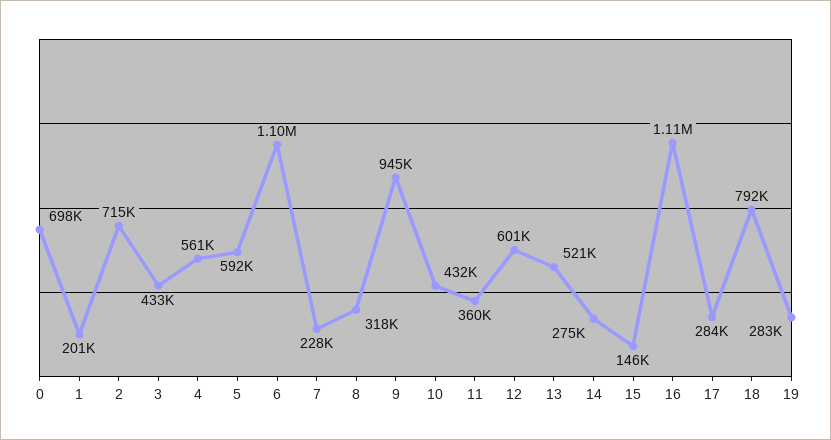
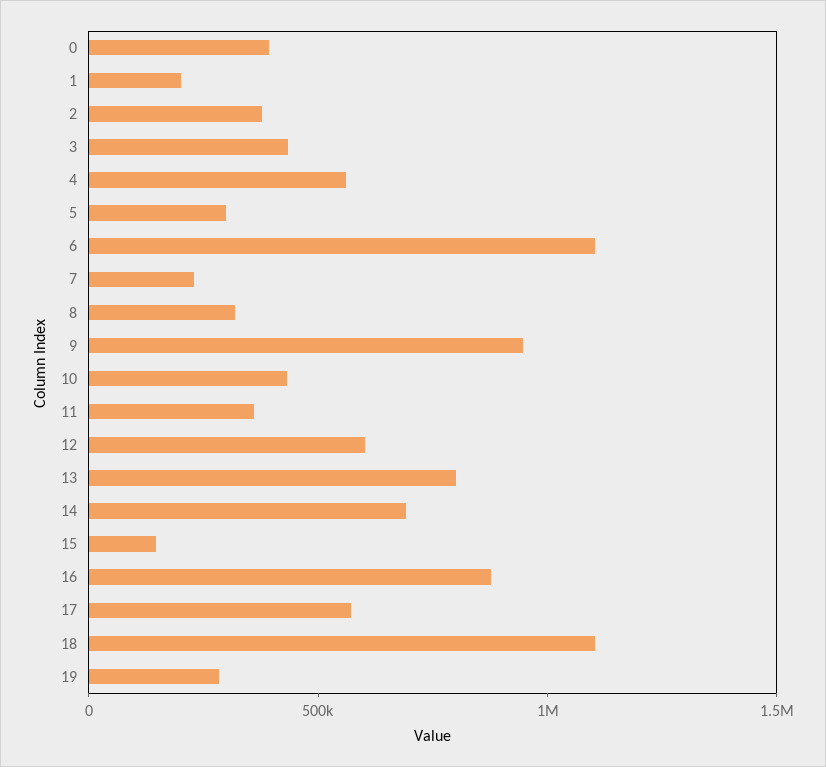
0: 698000 -> 400000
2: 715000 -> 400000
5: 592000 -> 300000
13: 521000 -> 800000
14: 275000 -> 700000
16: 1110000 -> 900000
17: 284000 -> 600000
18: 792000 -> 1100000

